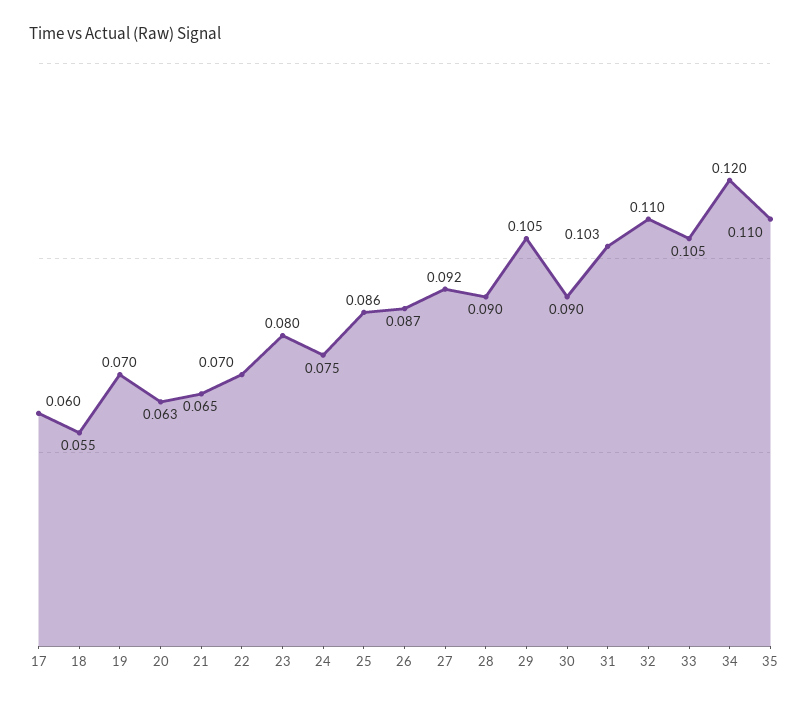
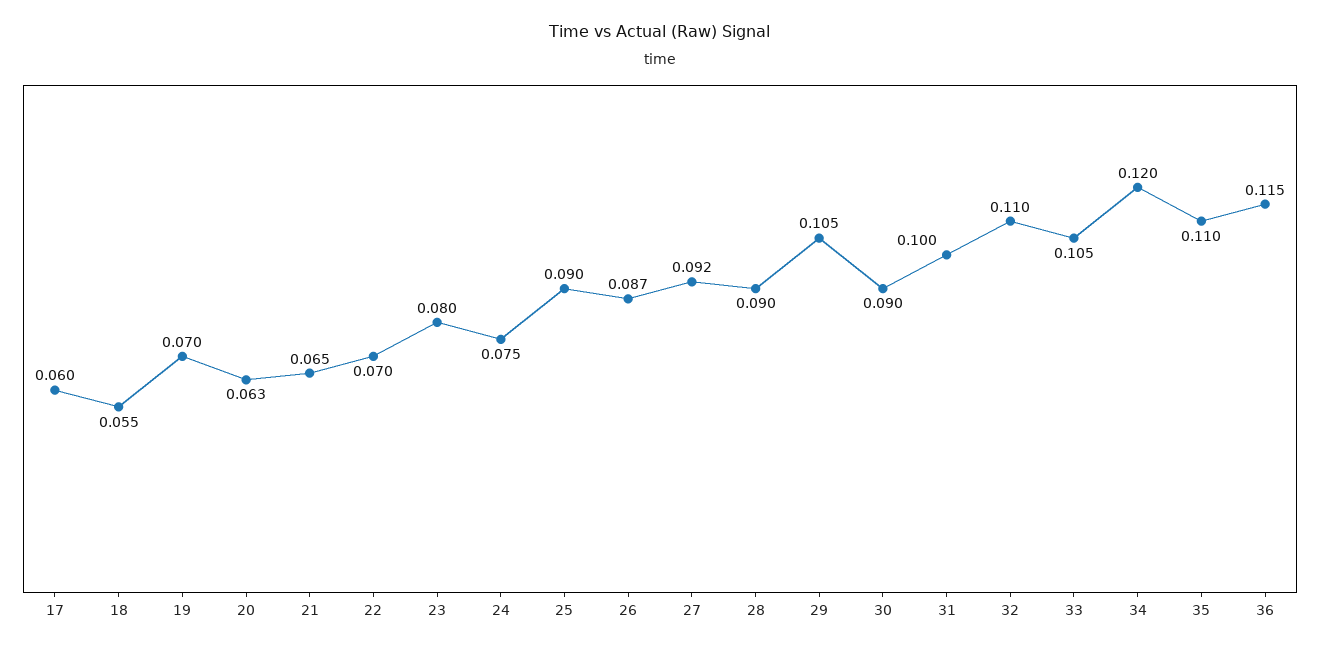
25: 0.086 -> 0.09
31: 0.103 -> 0.1
36: none -> 0.115

